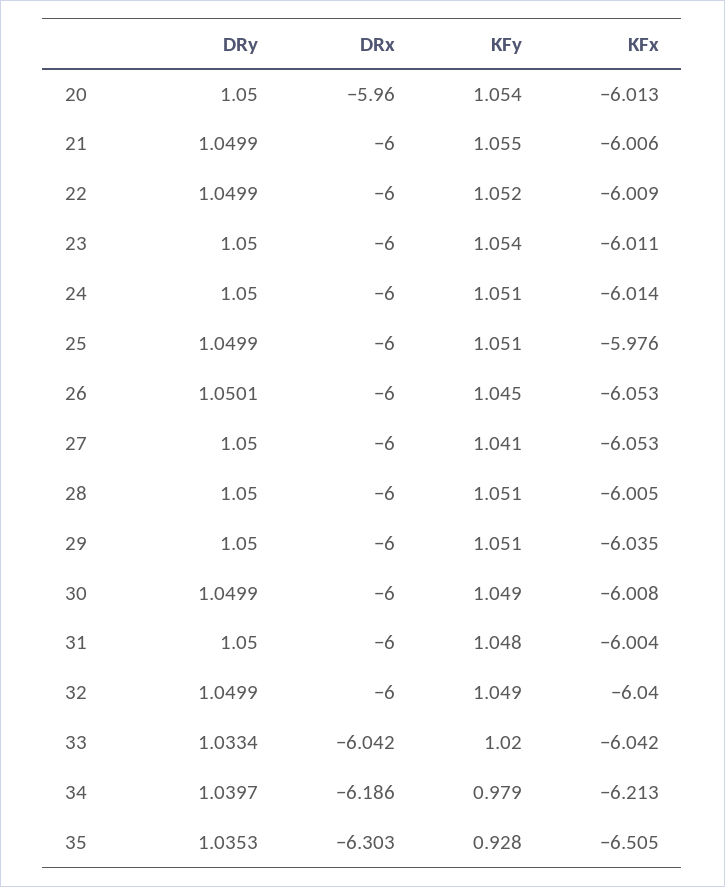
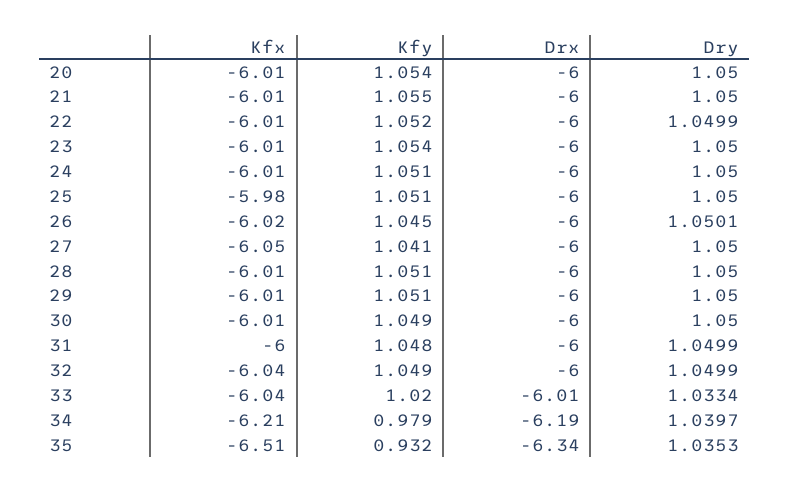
DRx, 20: -5.96 -> -6
DRy, 21: 1.0499 -> 1.05
DRy, 25: 1.0499 -> 1.05
KFx, 26: -6.053 -> -6.02
KFx, 29: -6.035 -> -6.01
DRy, 30: 1.0499 -> 1.05
DRy, 31: 1.05 -> 1.0499
DRx, 33: -6.042 -> -6.01
DRx, 35: -6.303 -> -6.34
KFy, 35: 0.928 -> 0.932

